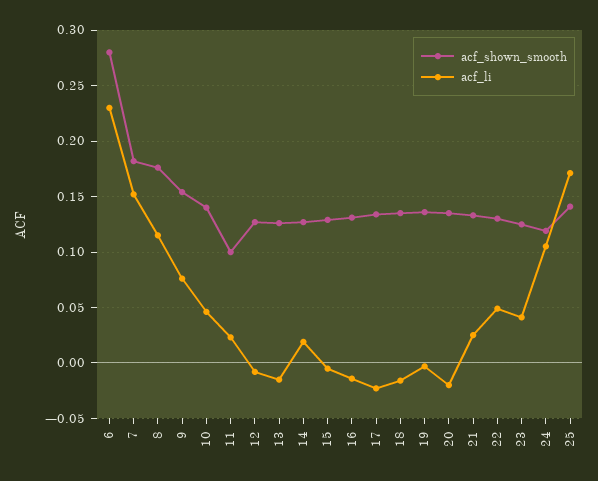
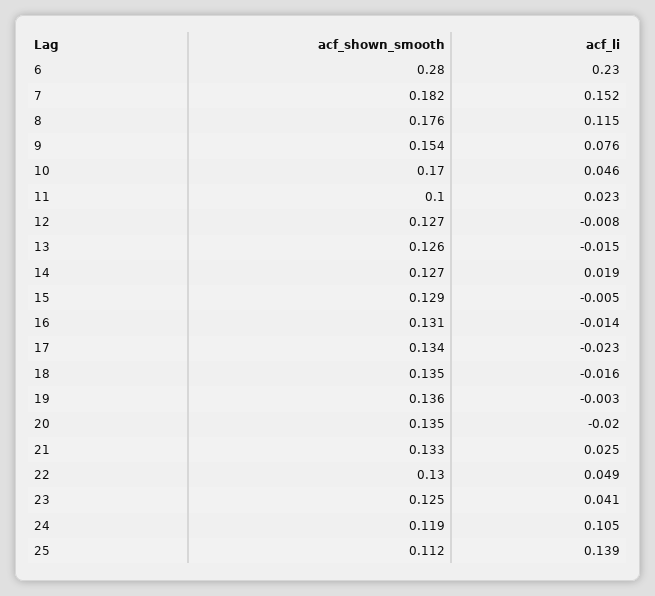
acf_shown_smooth, 10: 0.14 -> 0.17
acf_shown_smooth, 25: 0.14 -> 0.112
acf_li, 25: 0.17 -> 0.139

